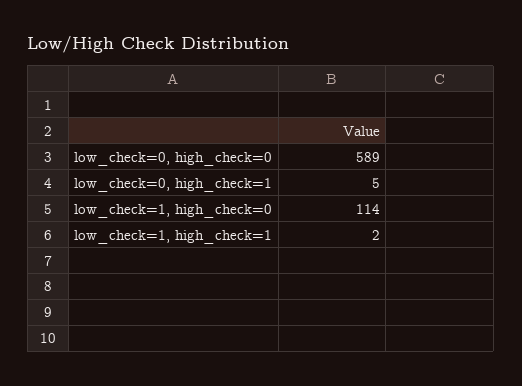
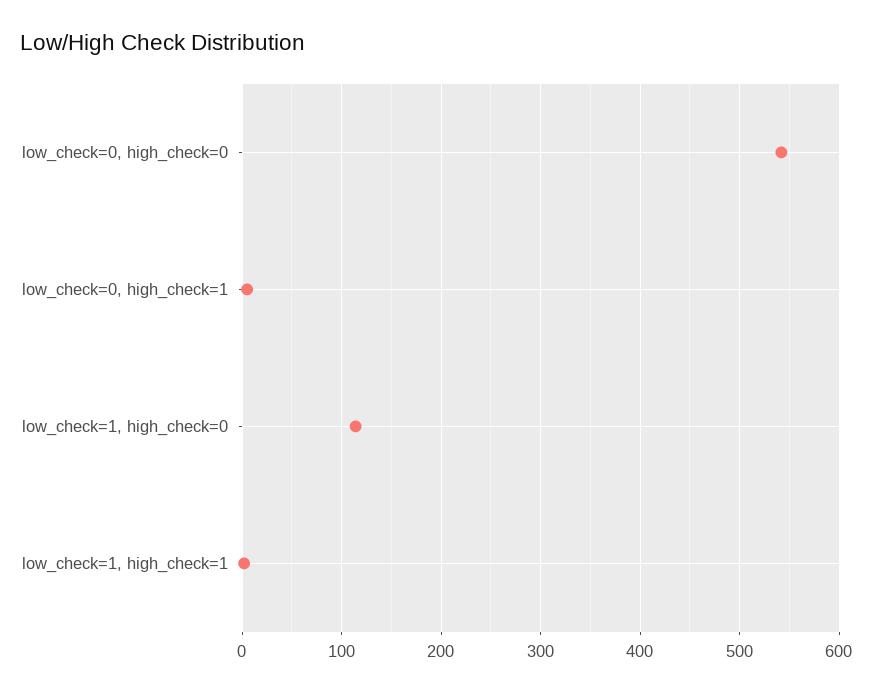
low_check=0, high_check=0: 589 -> 540

